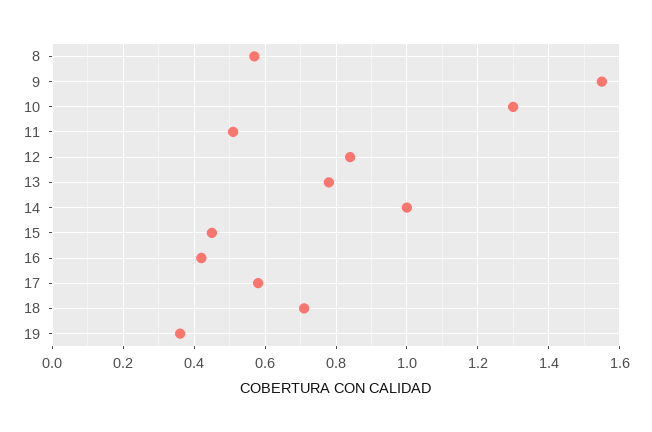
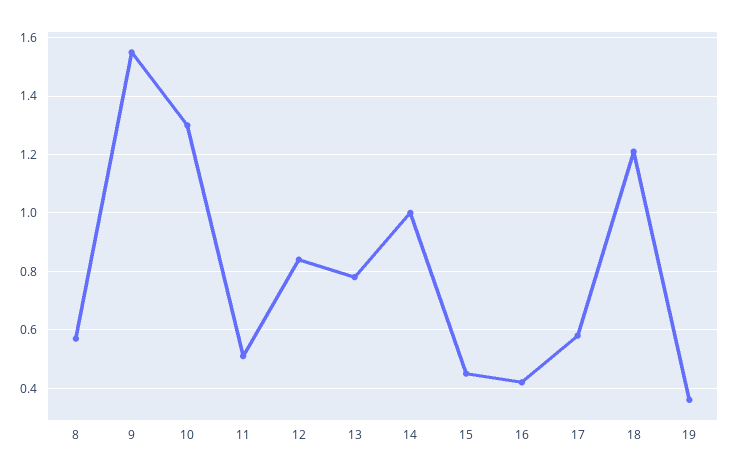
18: 0.7 -> 1.2

